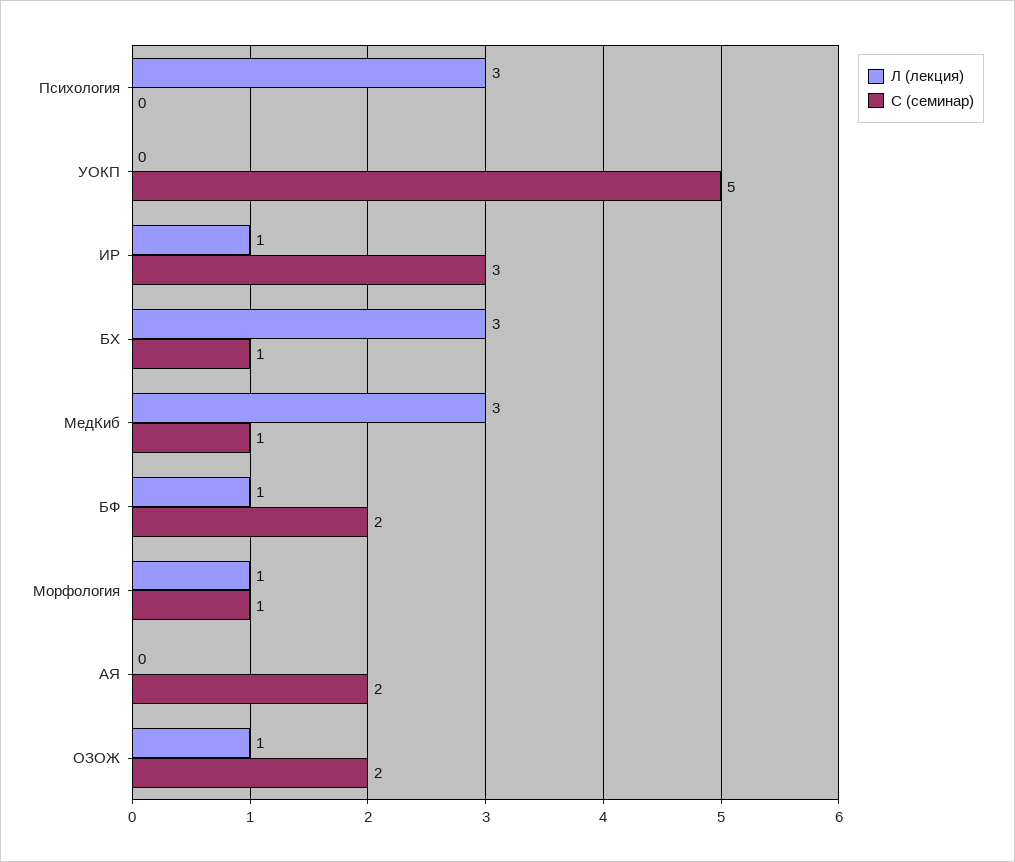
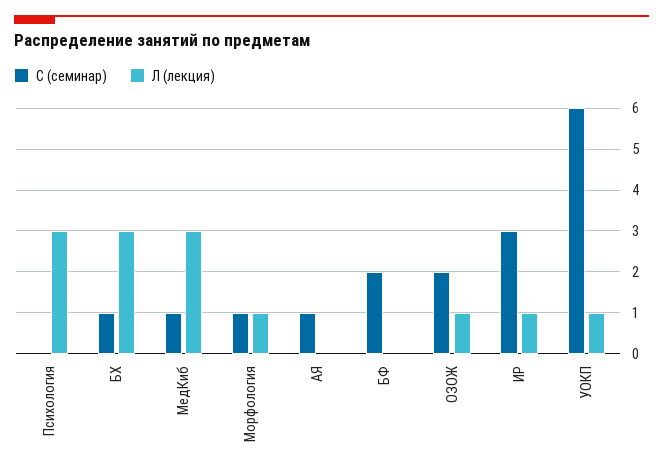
Л (лекция), УОКП: 0 -> 1
С (семинар), УОКП: 5 -> 6
Л (лекция), БФ: 1 -> 0
С (семинар), АЯ: 2 -> 1

